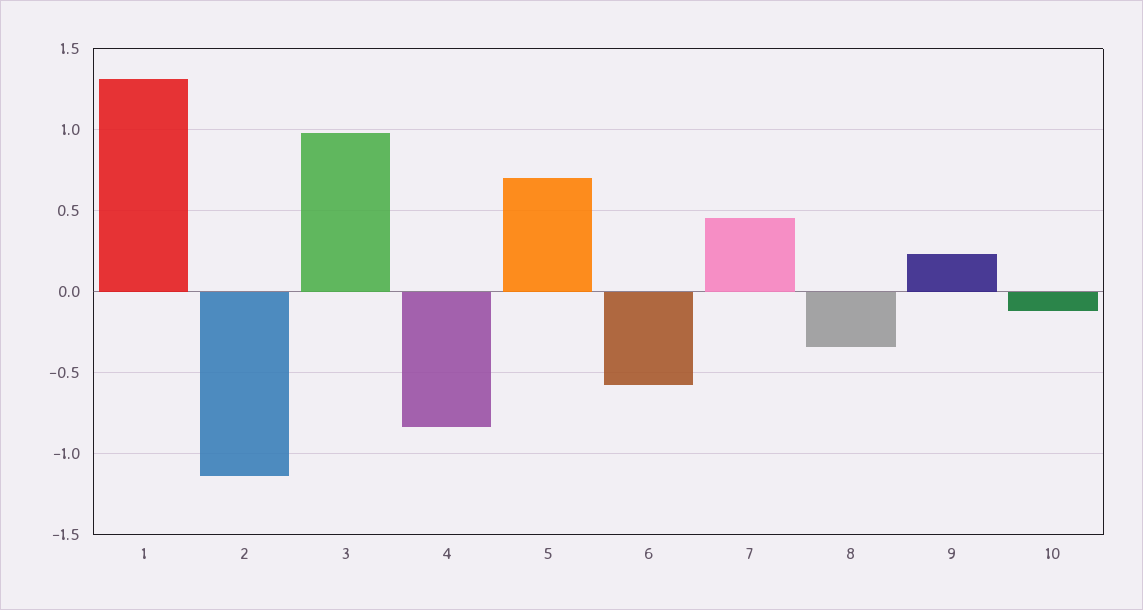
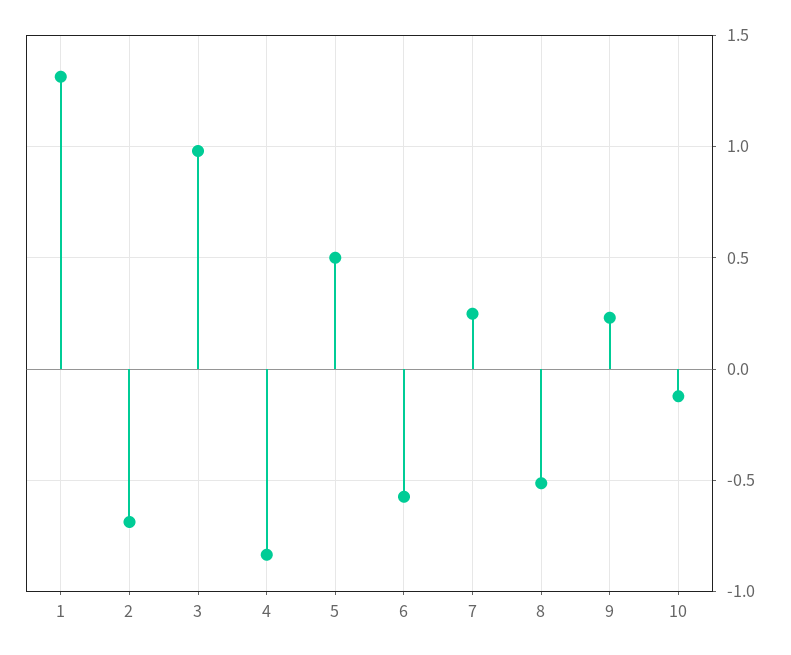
2: -1.15 -> -0.7
5: 0.7 -> 0.5
7: 0.45 -> 0.25
8: -0.35 -> -0.5

